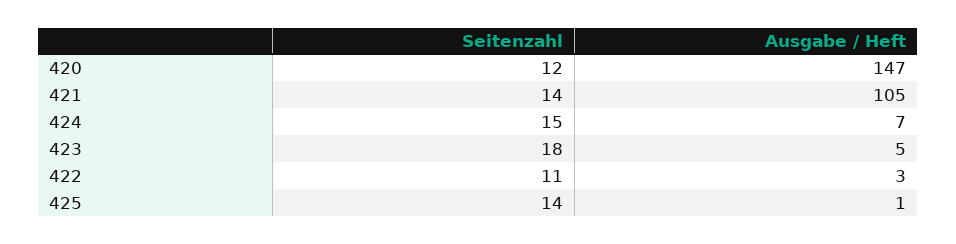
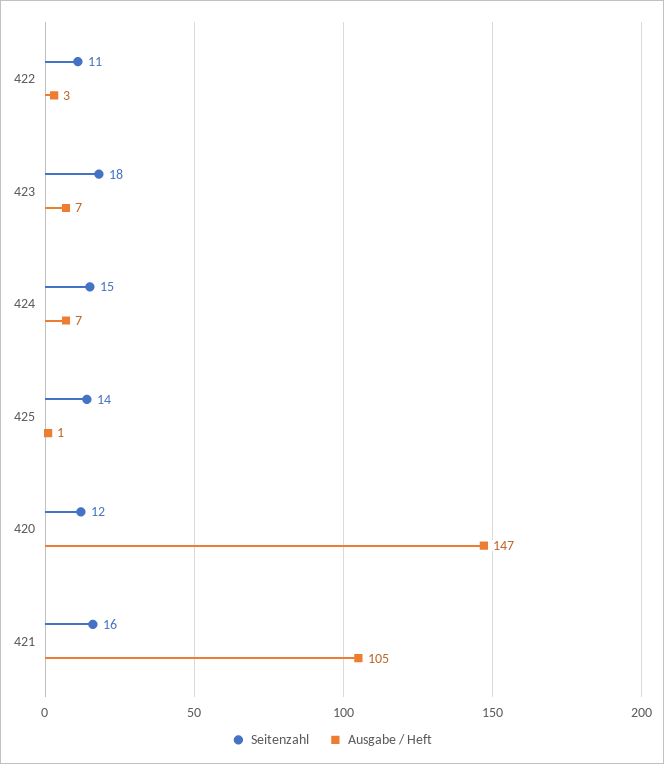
Seitenzahl, 421: 14 -> 16
Ausgabe / Heft, 423: 5 -> 7

